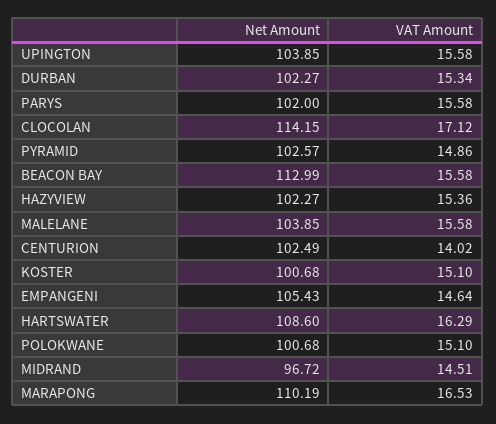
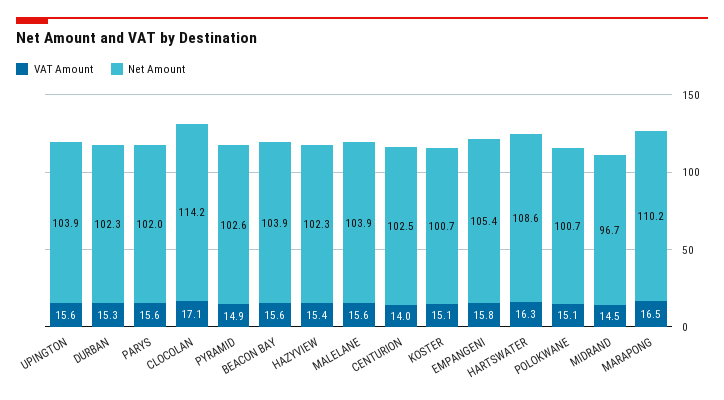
Net Amount, BEACON BAY: 112.99 -> 103.9
VAT Amount, EMPANGENI: 14.64 -> 15.8

